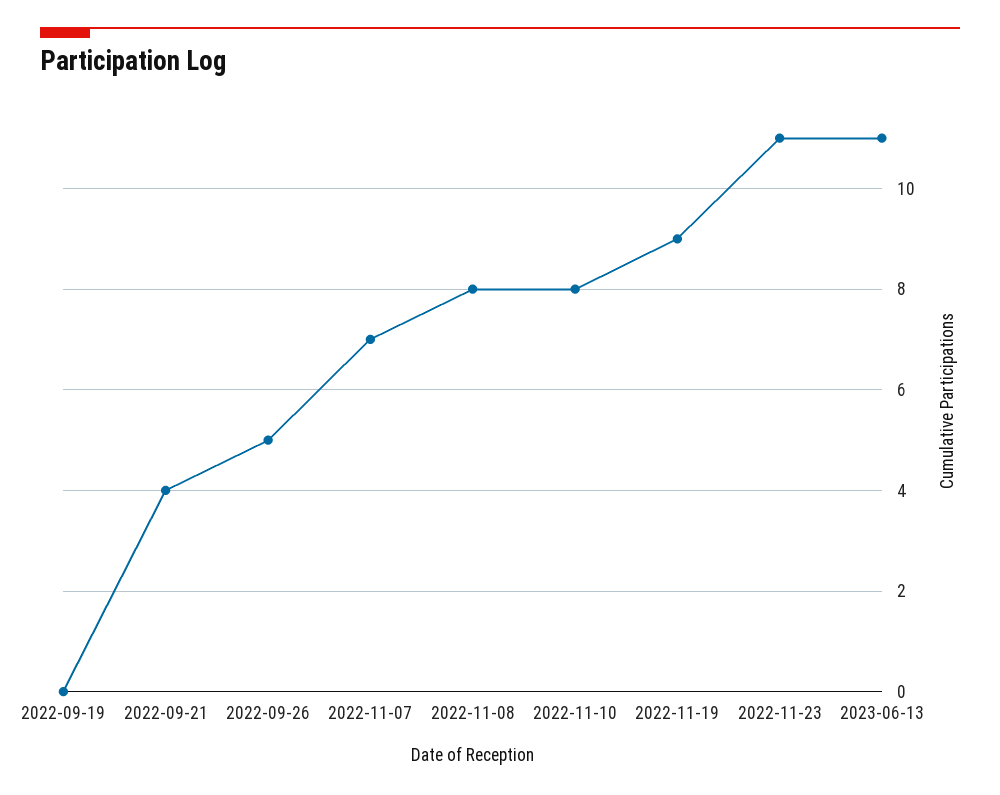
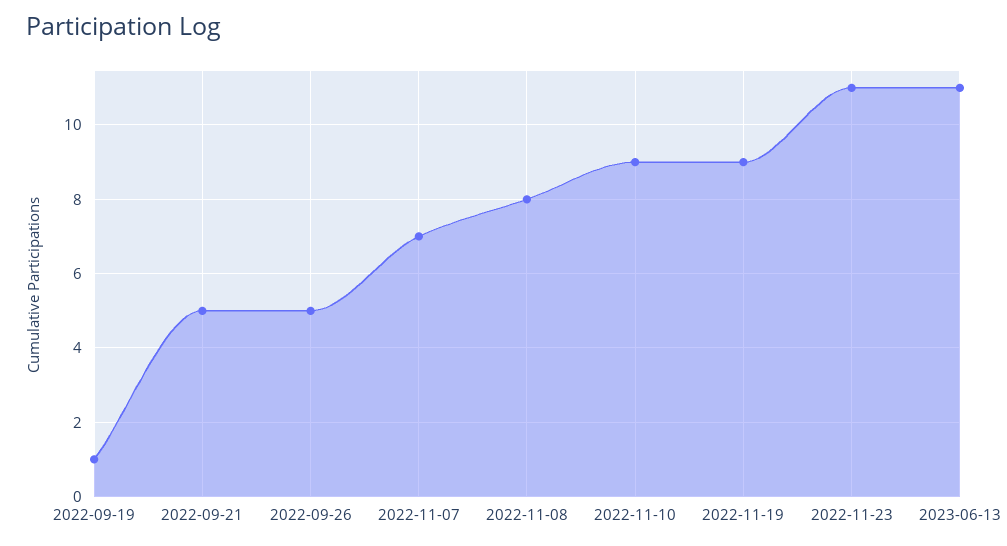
2022-09-19: 0 -> 1
2022-09-21: 4 -> 5
2022-11-10: 8 -> 9

